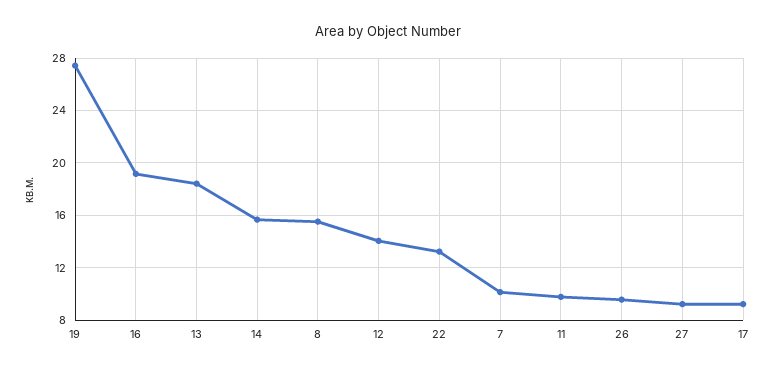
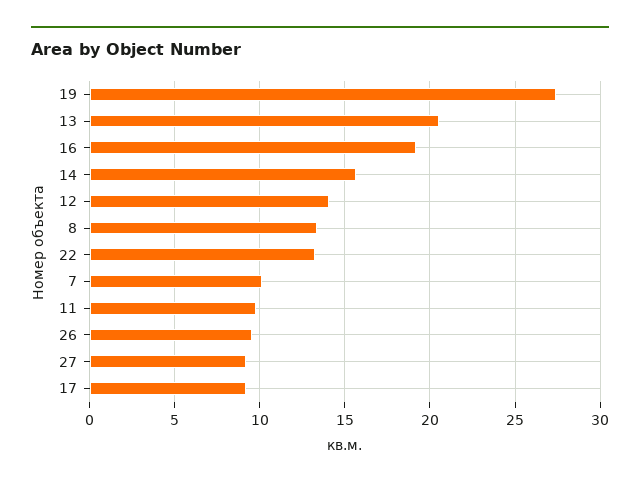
13: 18.5 -> 20.5
8: 15.5 -> 13.5

